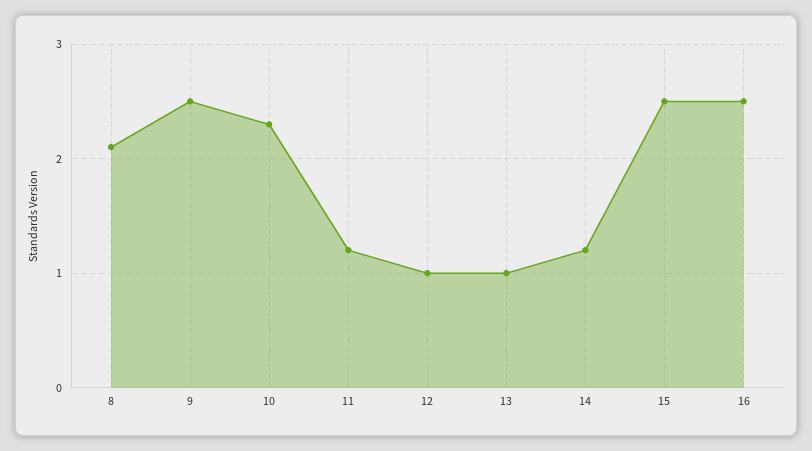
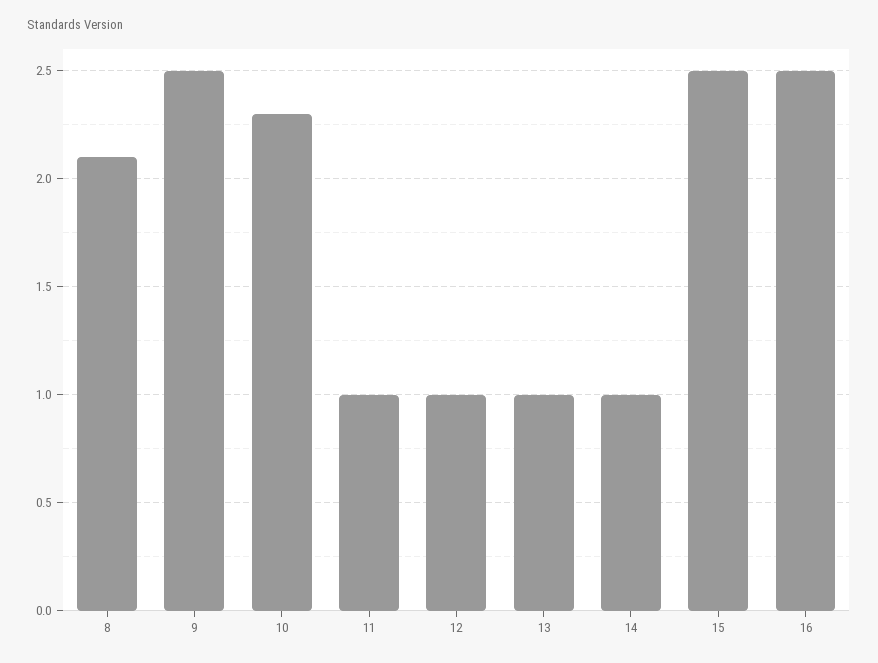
11: 1.2 -> 1
14: 1.2 -> 1

